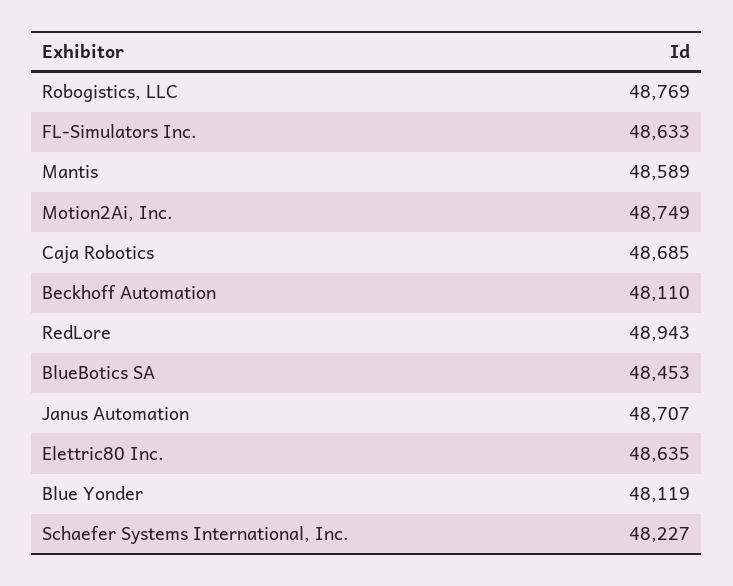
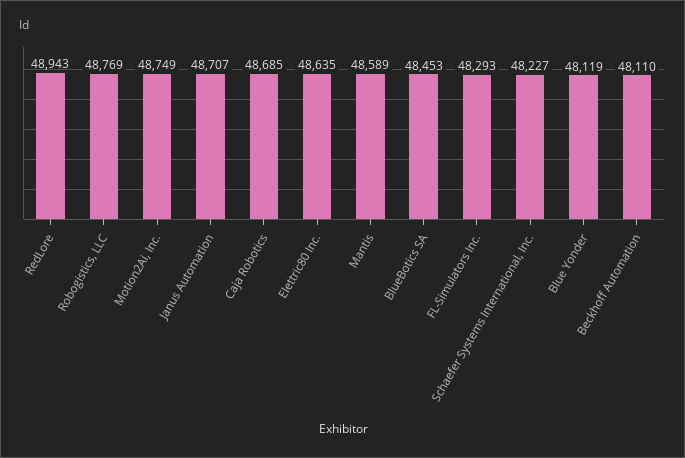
FL-Simulators Inc.: 48633 -> 48293

